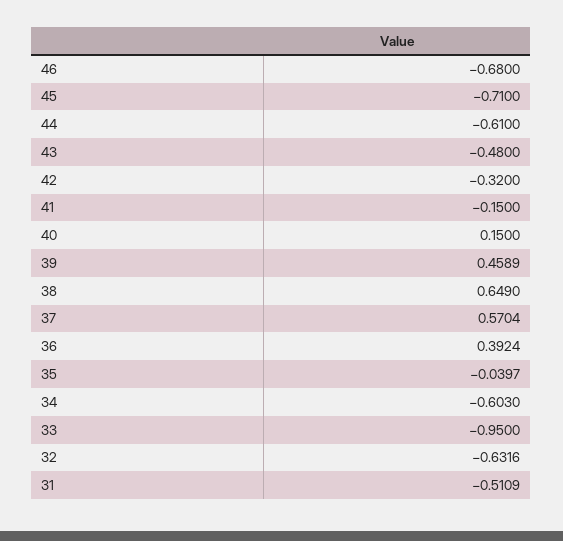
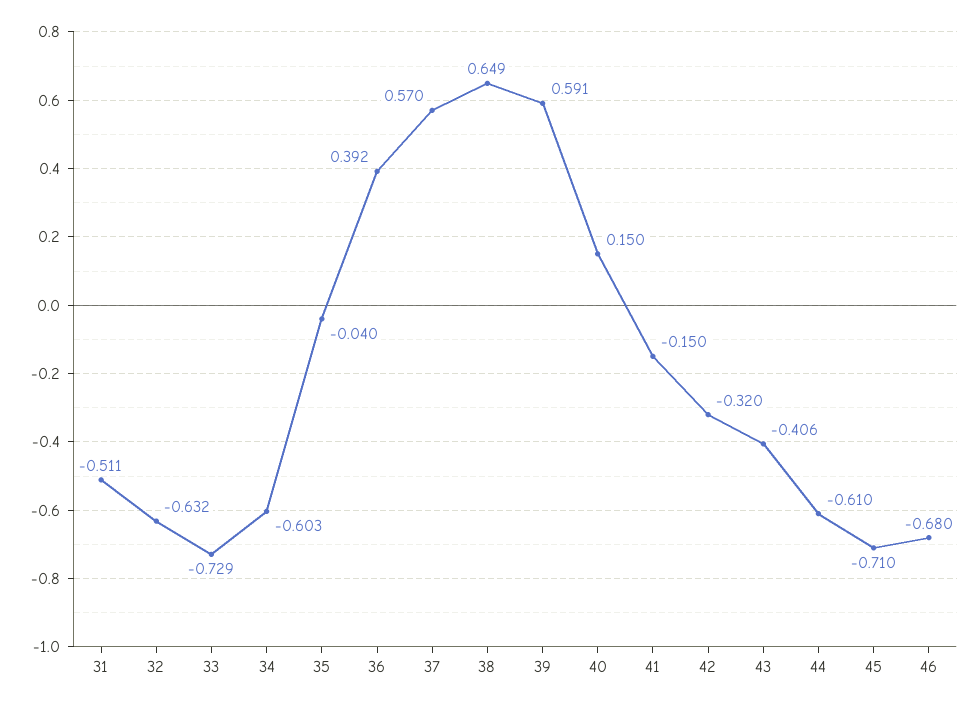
43: -0.48 -> -0.406
39: 0.4589 -> 0.591
33: -0.95 -> -0.729

